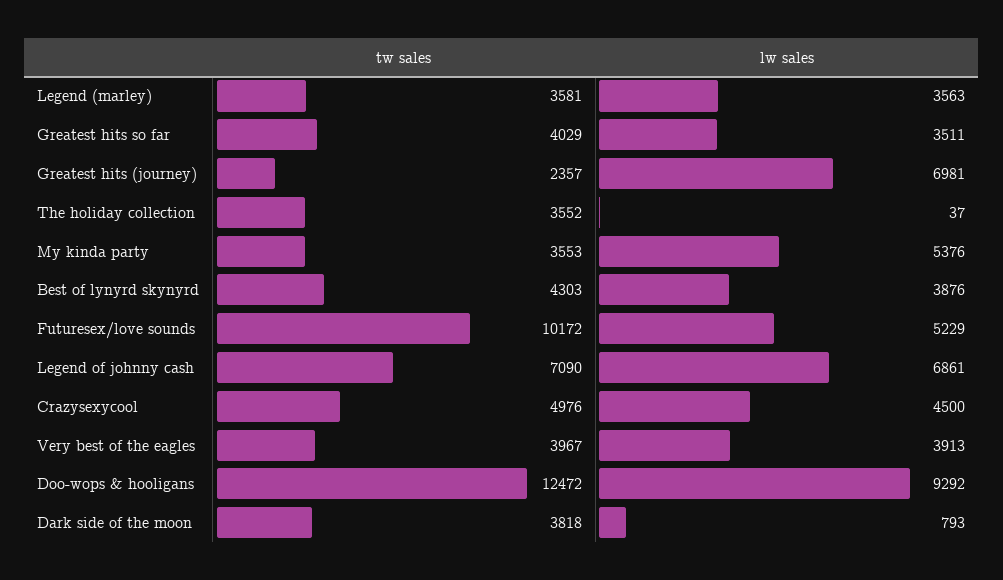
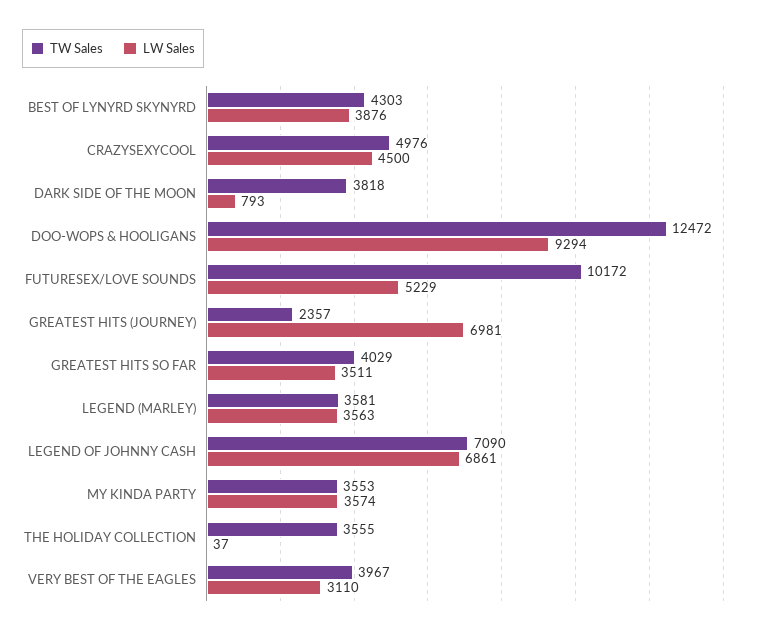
tw sales, The holiday collection: 3552 -> 3555
lw sales, My kinda party: 5376 -> 3574
lw sales, Very best of the eagles: 3913 -> 3110
lw sales, Doo-wops & hooligans: 9292 -> 9294

